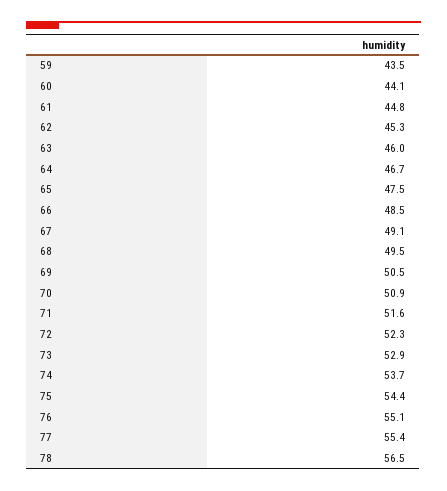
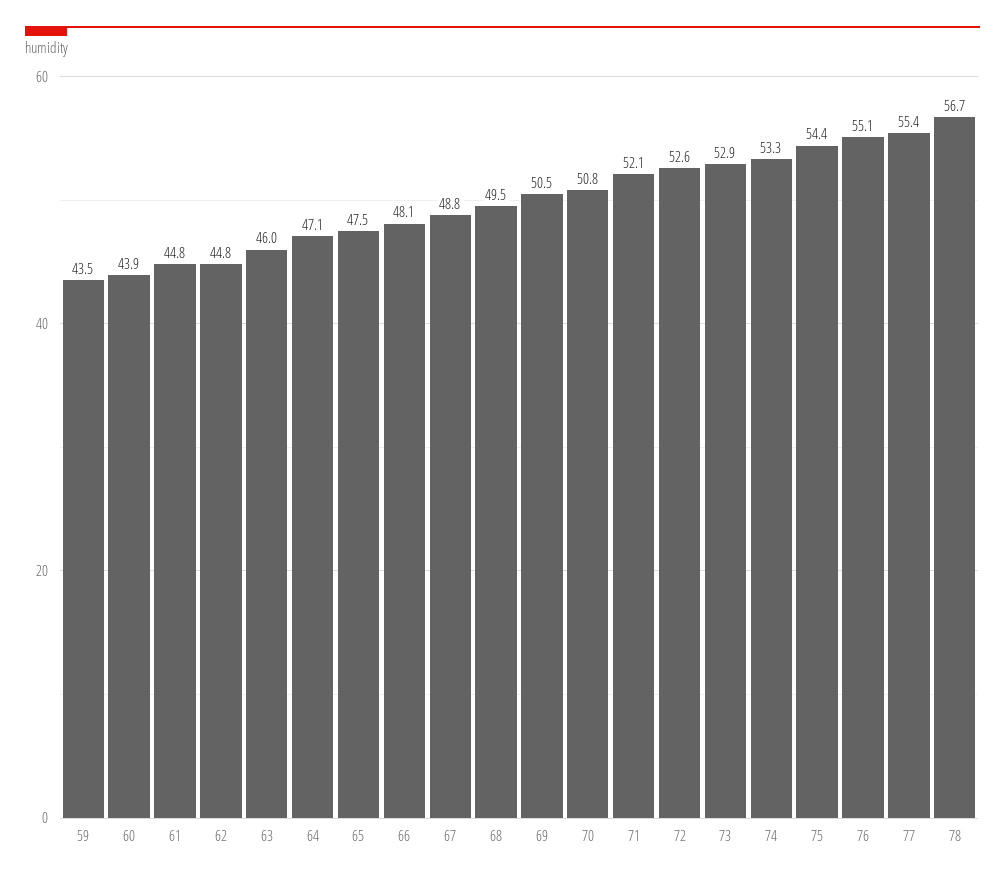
60: 44.1 -> 43.9
62: 45.3 -> 44.8
64: 46.7 -> 47.1
66: 48.5 -> 48.1
67: 49.1 -> 48.8
70: 50.9 -> 50.8
71: 51.6 -> 52.1
72: 52.3 -> 52.6
74: 53.7 -> 53.3
78: 56.5 -> 56.7

